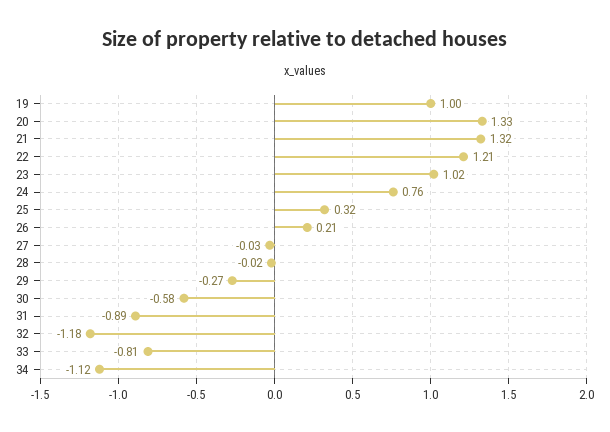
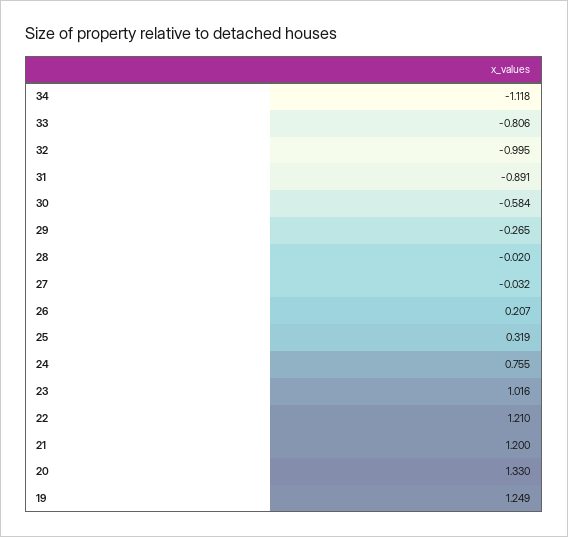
19: 1 -> 1.249
21: 1.32 -> 1.2
32: -1.18 -> -0.995

